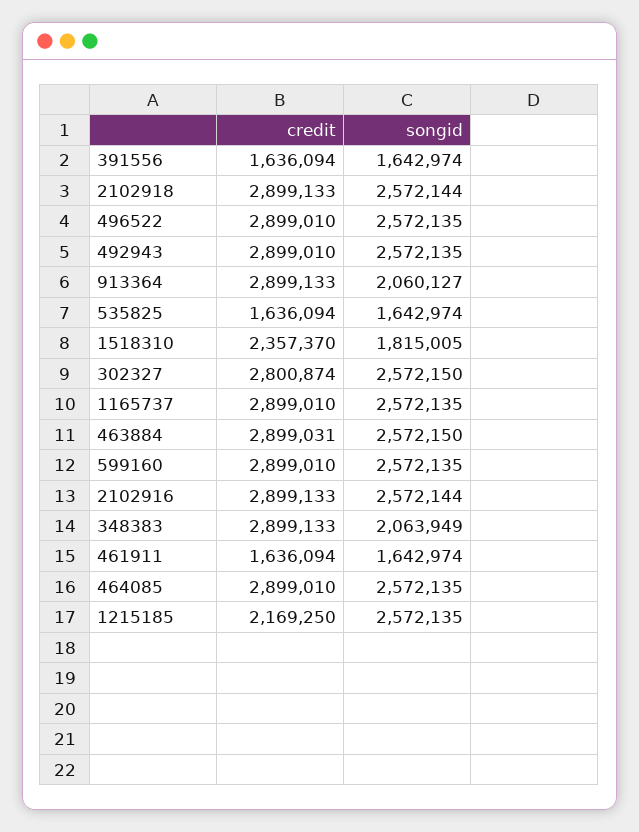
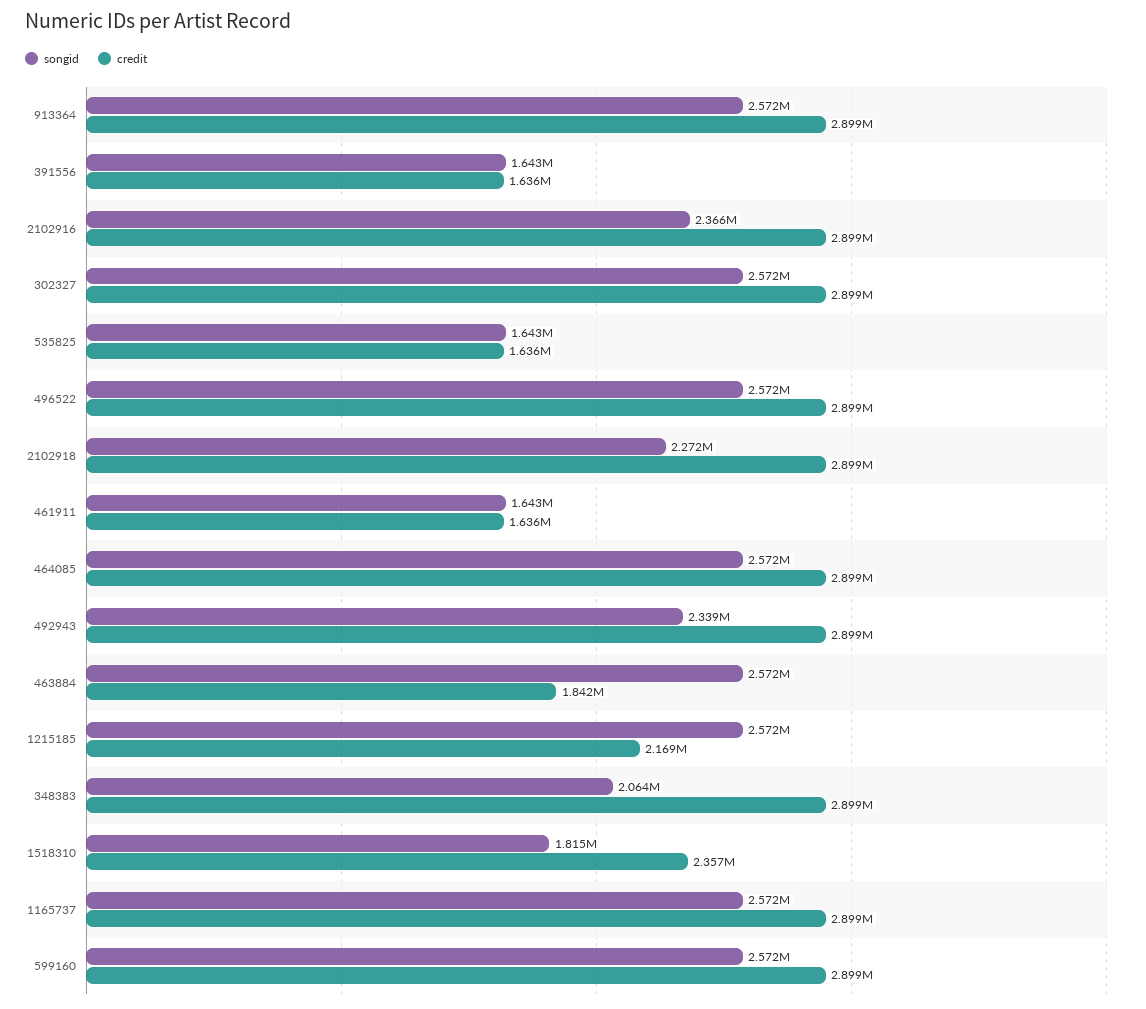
songid, 2102918: 2572144 -> 2272000
songid, 492943: 2572135 -> 2339000
songid, 913364: 2060127 -> 2572000
credit, 302327: 2800874 -> 2899000
credit, 463884: 2899031 -> 1842000
songid, 2102916: 2572144 -> 2366000

